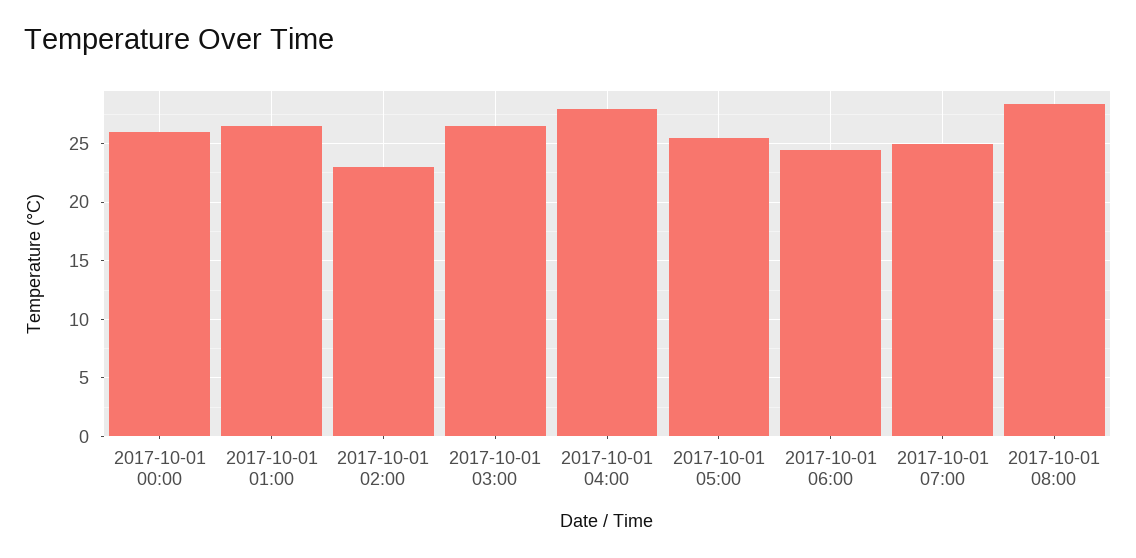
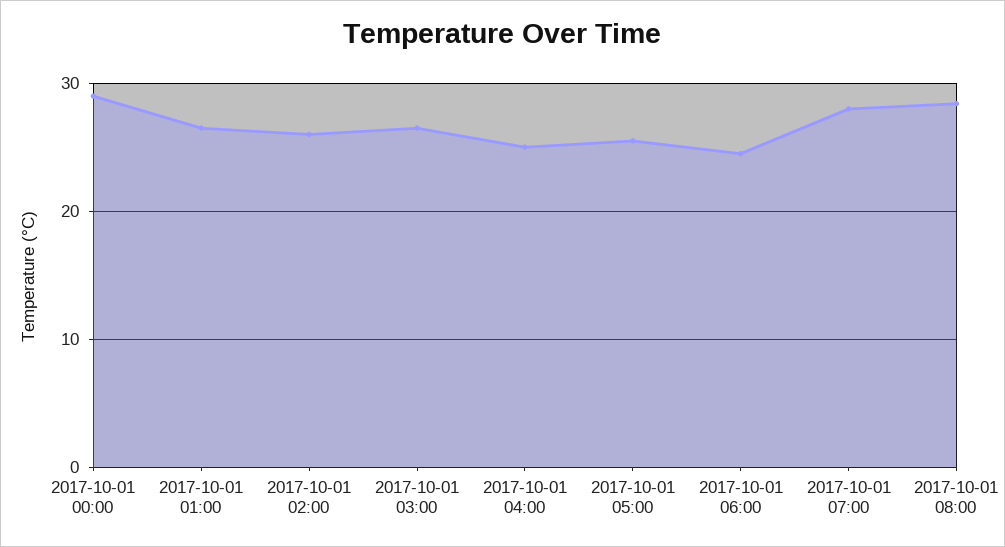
2017-10-01 00:00: 26 -> 29
2017-10-01 02:00: 23 -> 26
2017-10-01 04:00: 28 -> 25
2017-10-01 07:00: 25 -> 28

